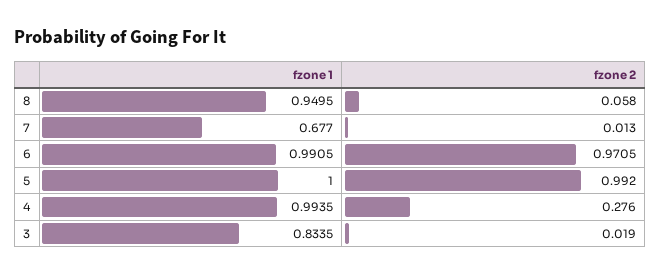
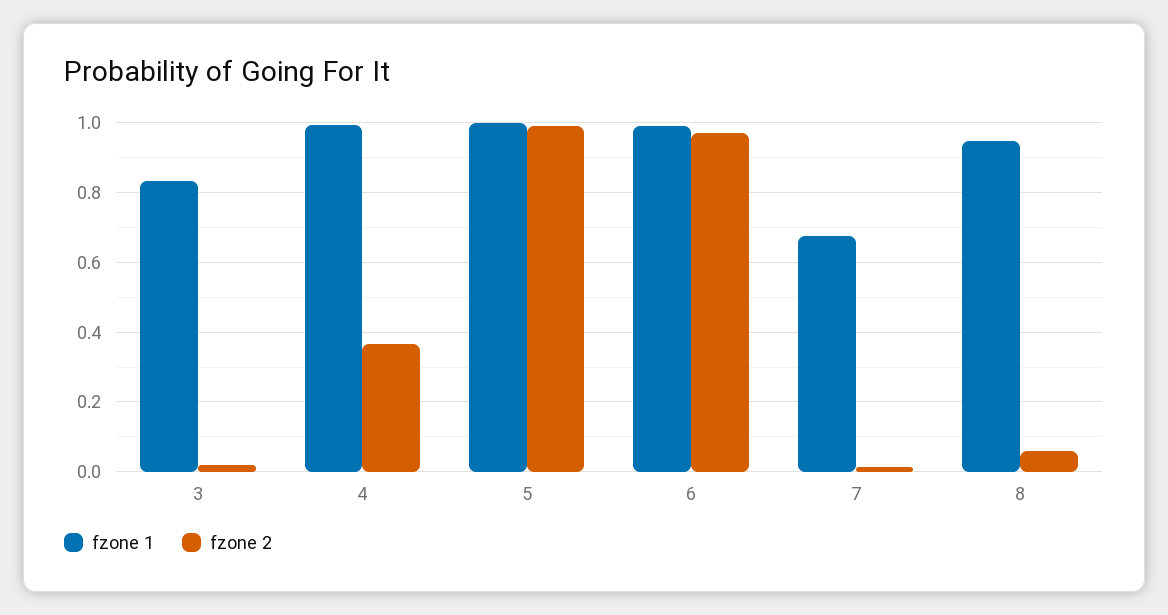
fzone 2, 4: 0.276 -> 0.36

